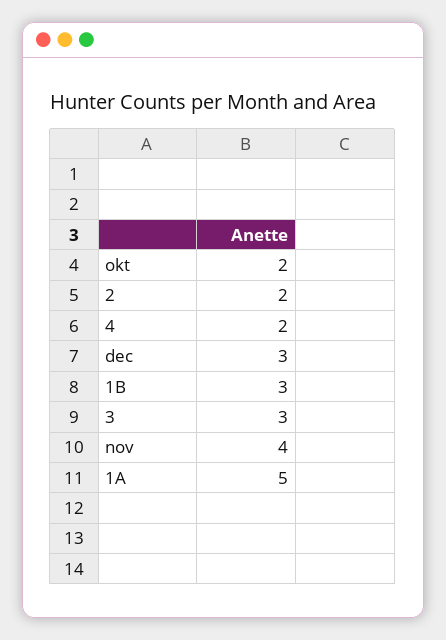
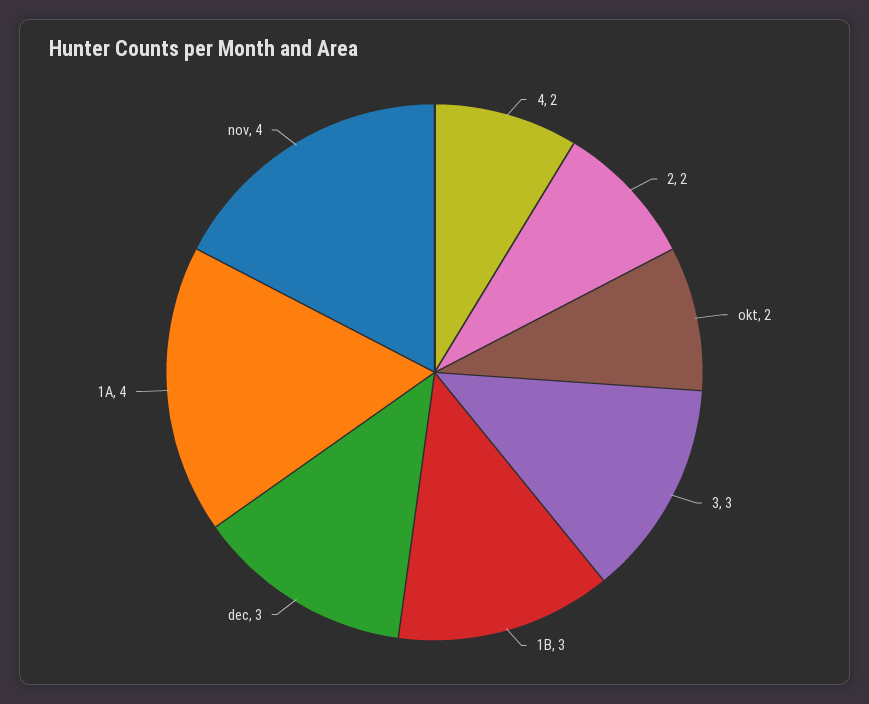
1A: 5 -> 4

